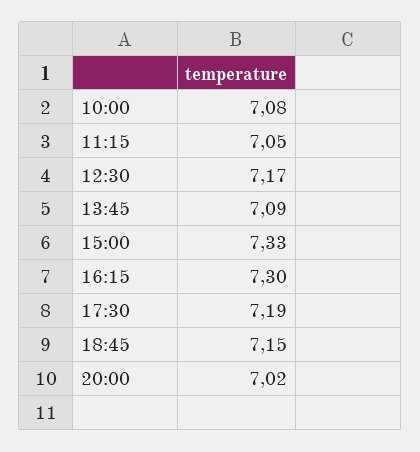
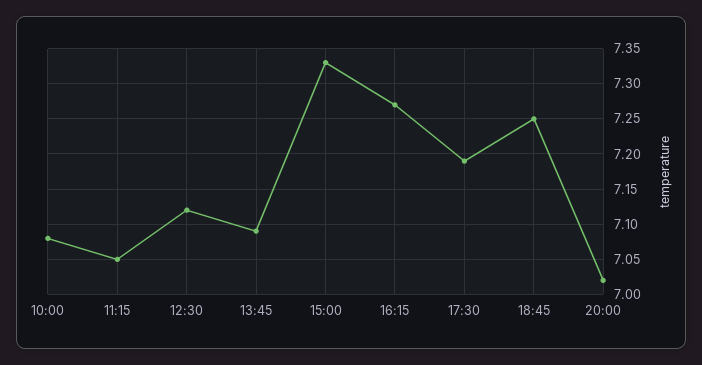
12:30: 7.17 -> 7.12
16:15: 7.3 -> 7.27
18:45: 7.15 -> 7.25

